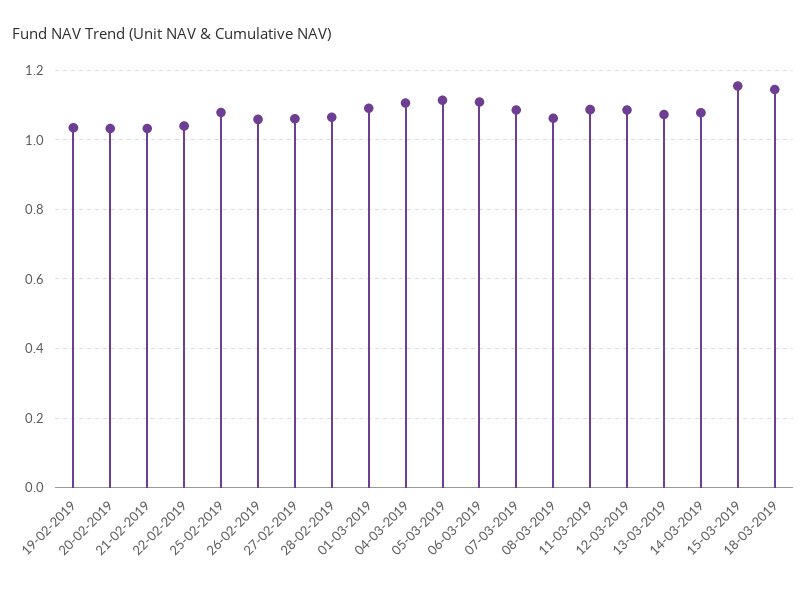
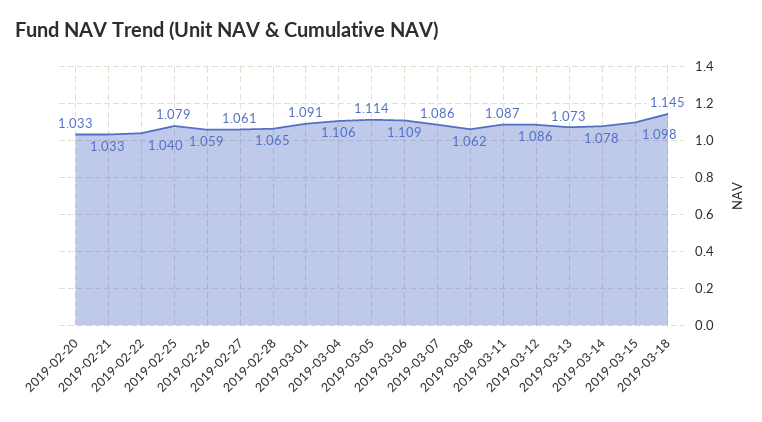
19-02-2019: 1.04 -> none
15-03-2019: 1.16 -> 1.098

